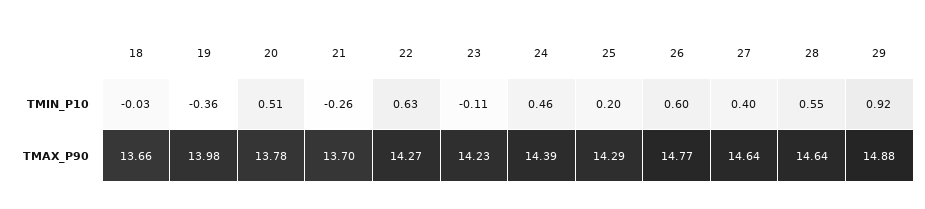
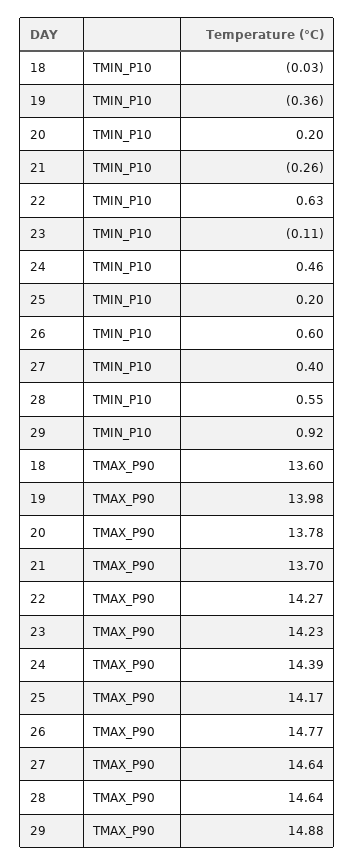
20, TMIN_P10: 0.51 -> 0.2
18, TMAX_P90: 13.66 -> 13.6
25, TMAX_P90: 14.29 -> 14.17

